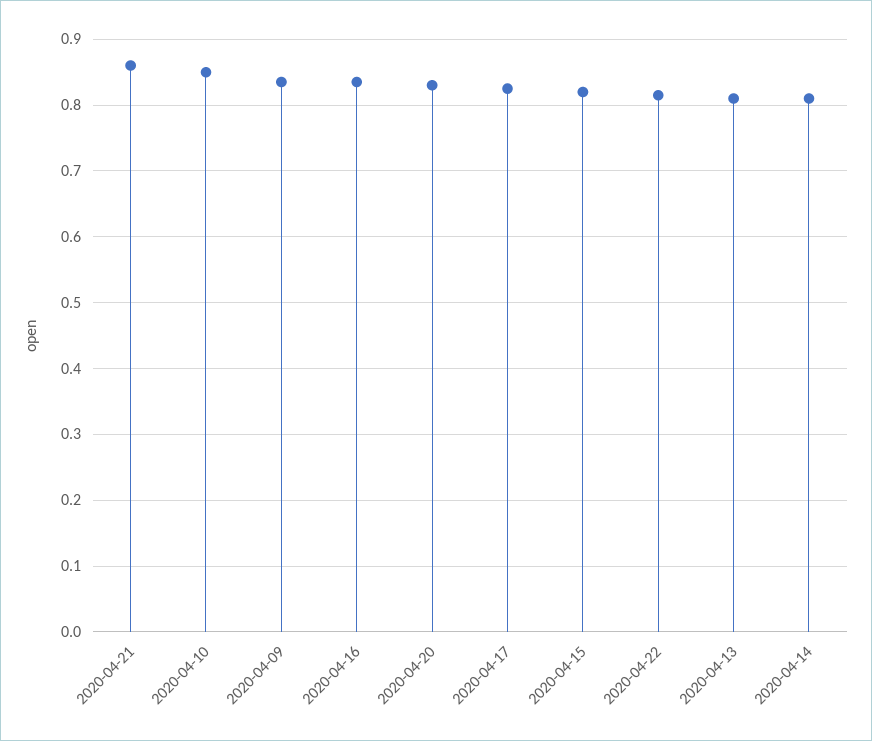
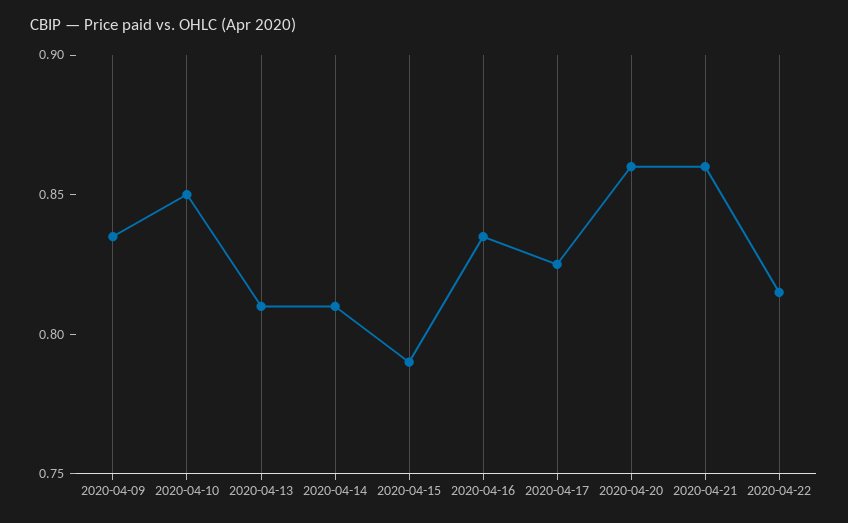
2020-04-20: 0.83 -> 0.86
2020-04-15: 0.82 -> 0.79

